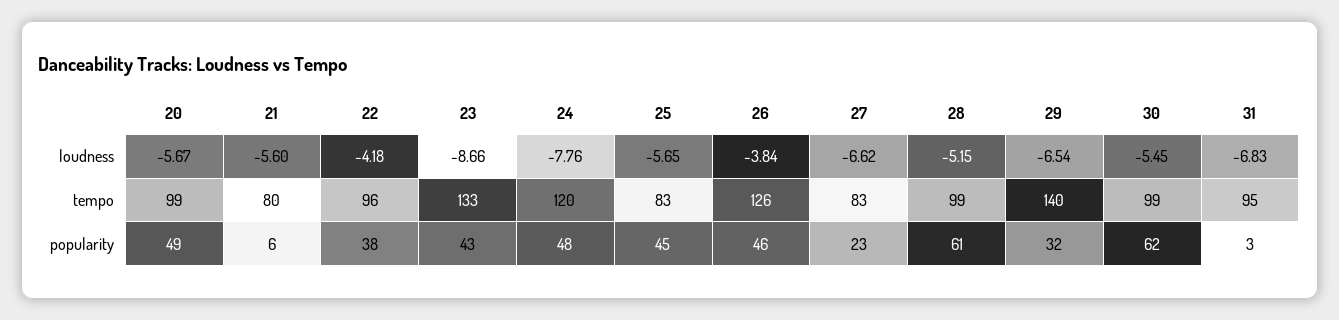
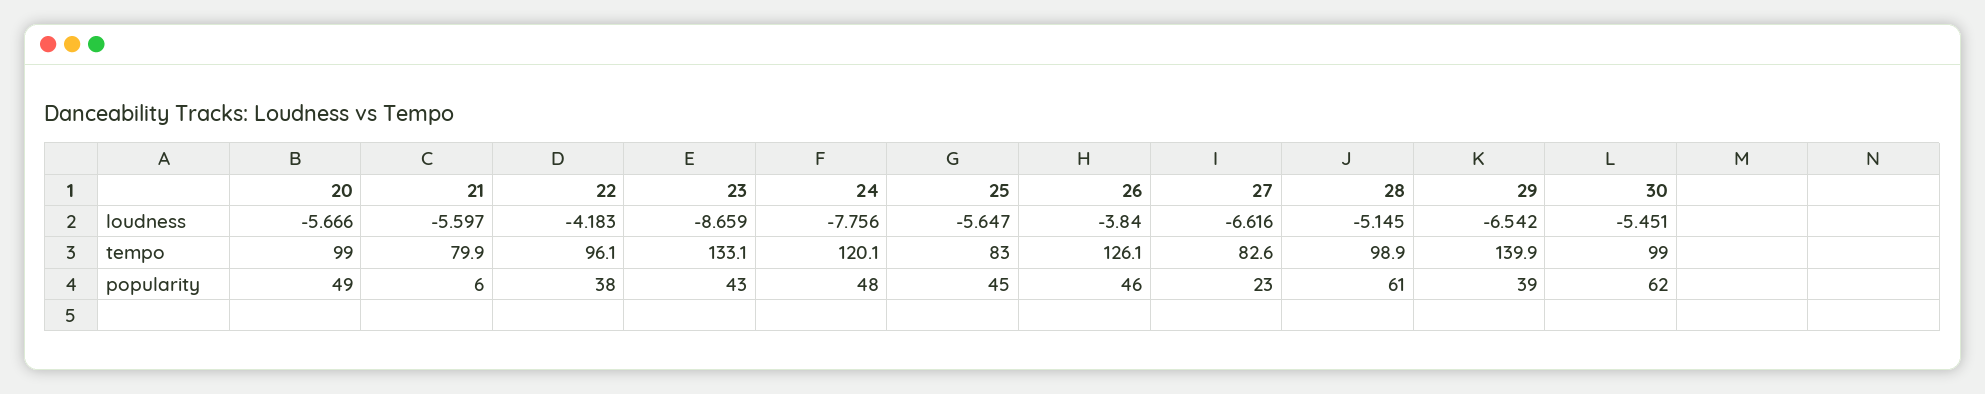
31, loudness: -6.83 -> none
31, tempo: 95 -> none
29, popularity: 32 -> 39
31, popularity: 3 -> none

